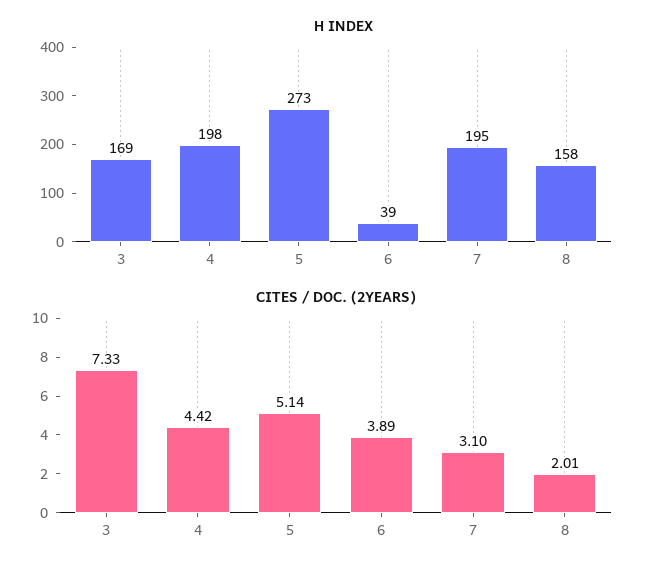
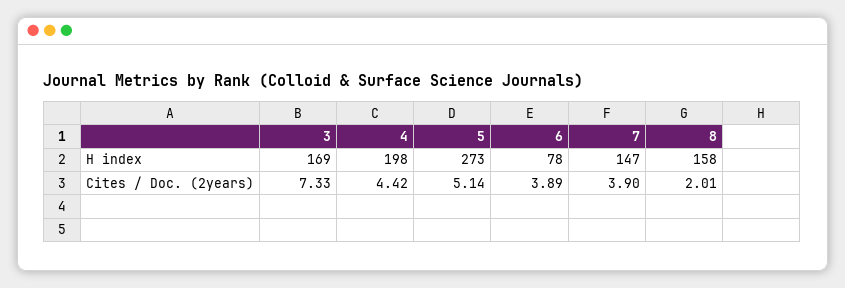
H INDEX, 6: 39 -> 78
H INDEX, 7: 195 -> 147
CITES / DOC. (2YEARS), 7: 3.1 -> 3.9

